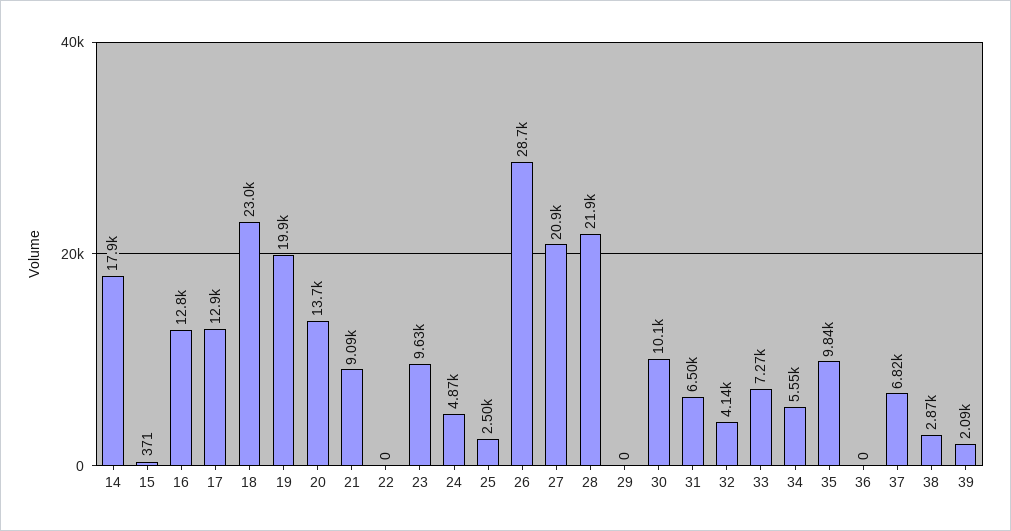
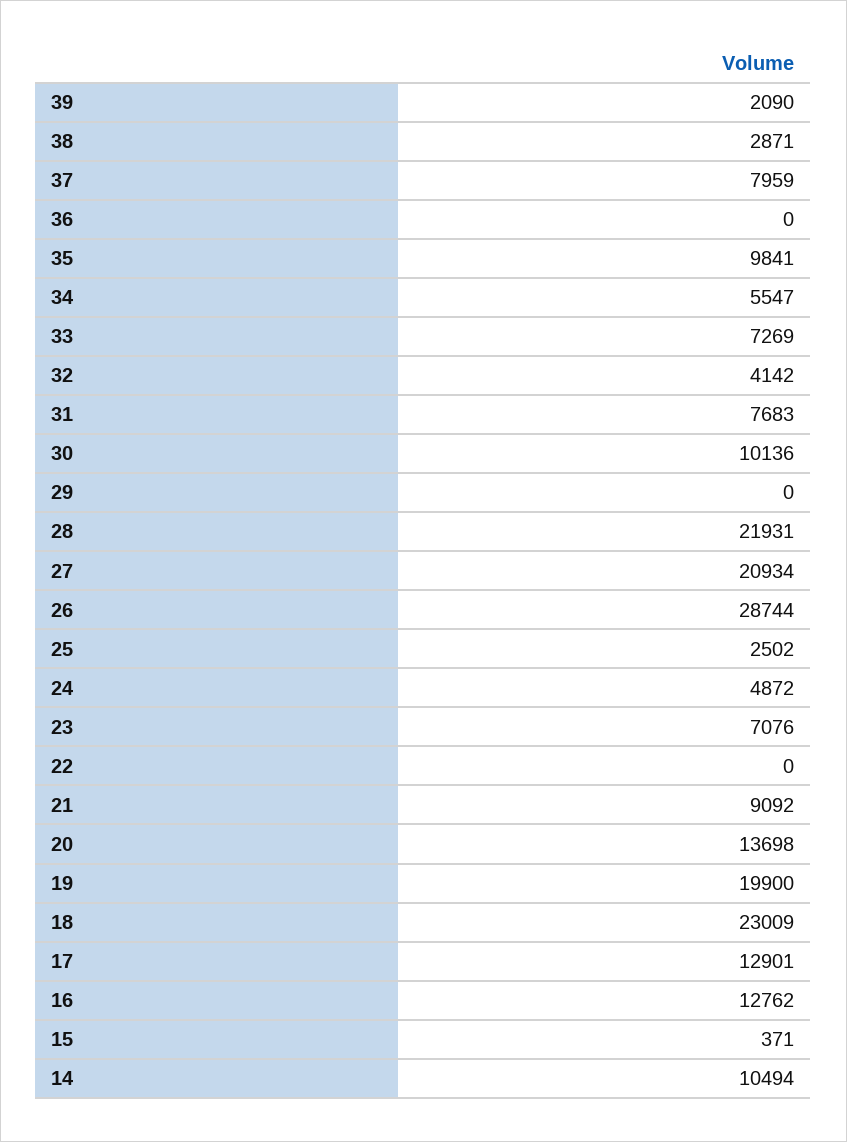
14: 17900 -> 10494
23: 9630 -> 7076
31: 6500 -> 7683
37: 6820 -> 7959

